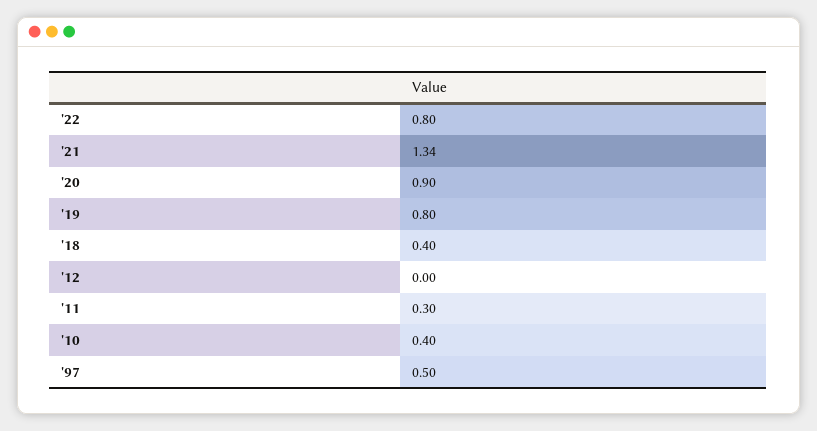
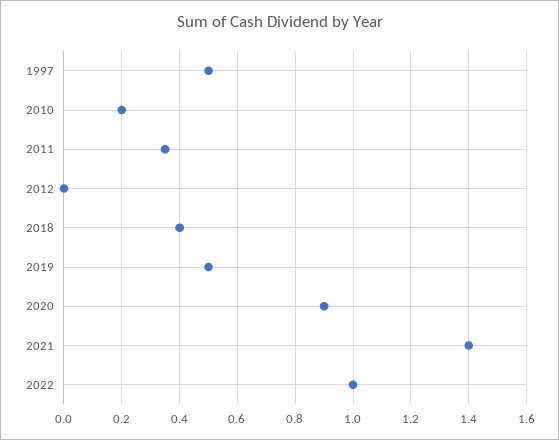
'22: 0.8 -> 1
'21: 1.34 -> 1.4
'19: 0.8 -> 0.5
'11: 0.3 -> 0.35
'10: 0.4 -> 0.2

